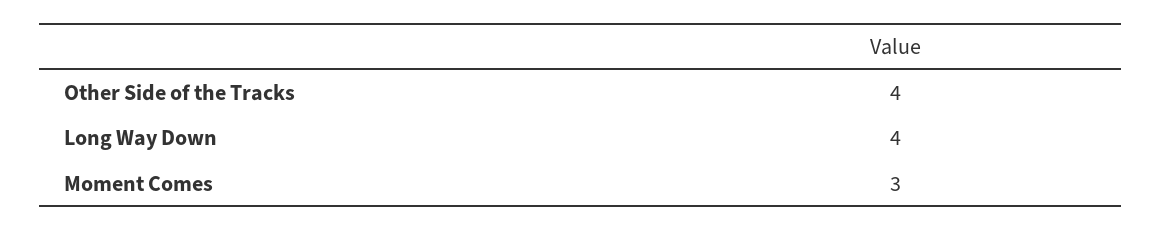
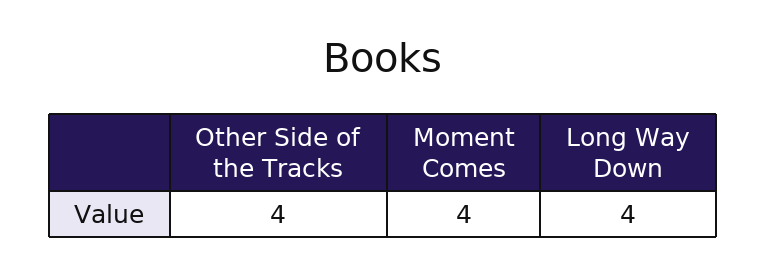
Moment Comes: 3 -> 4

